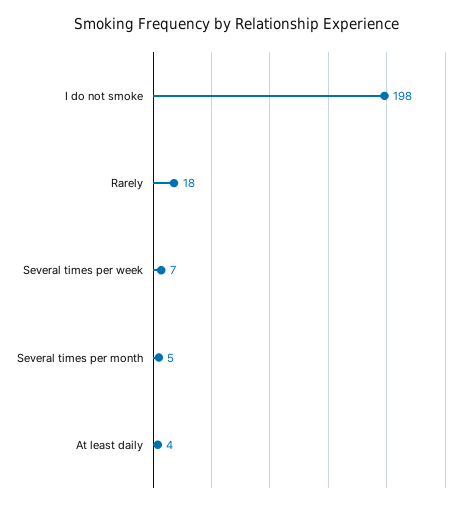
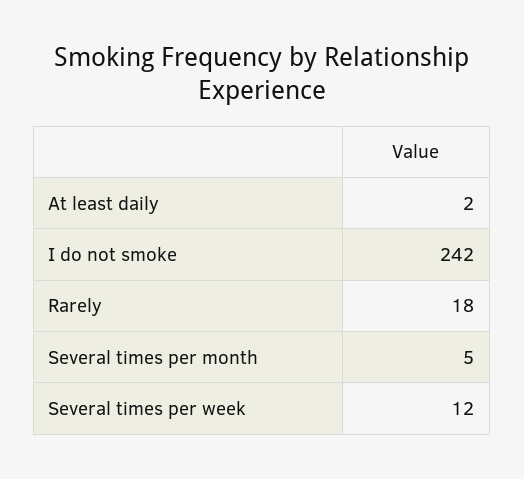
I do not smoke: 198 -> 242
Several times per week: 7 -> 12
At least daily: 4 -> 2

